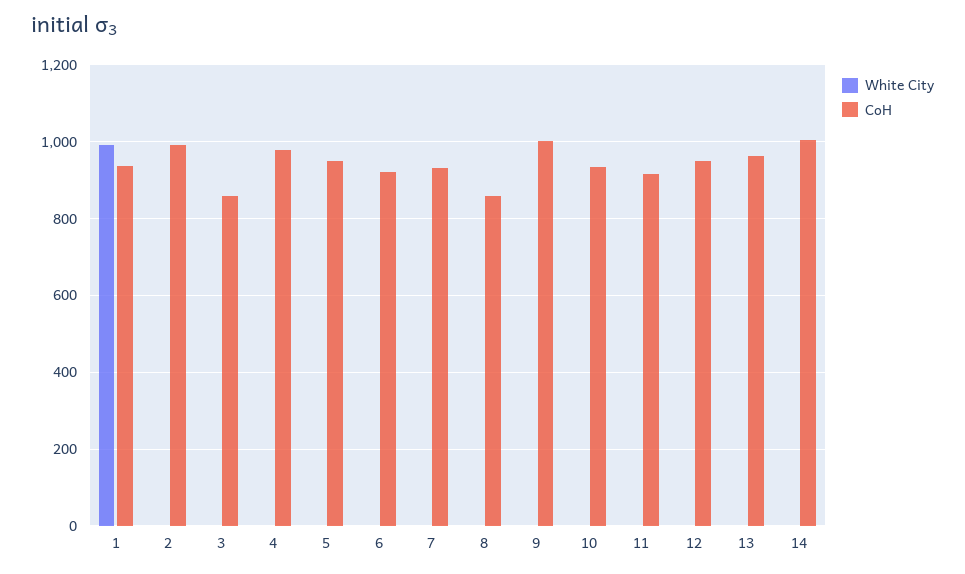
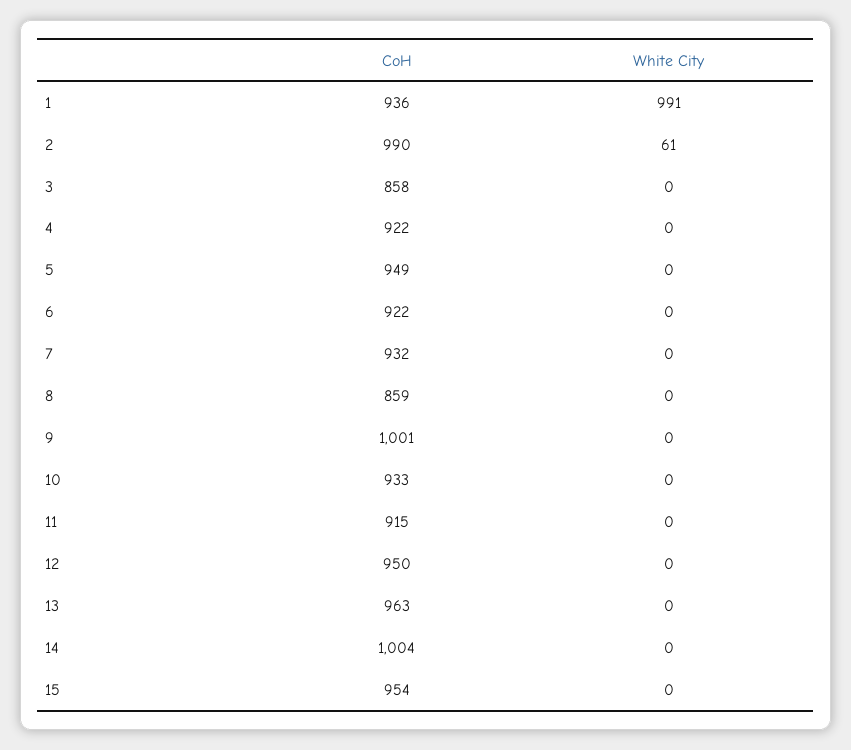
White City, 2: 0 -> 61
CoH, 4: 980 -> 922
CoH, 15: none -> 954
White City, 15: none -> 0

